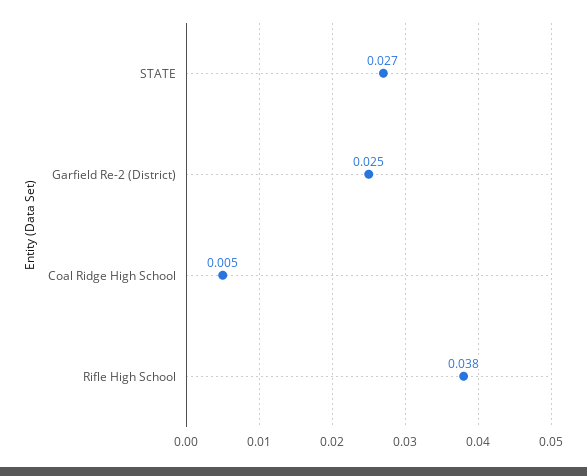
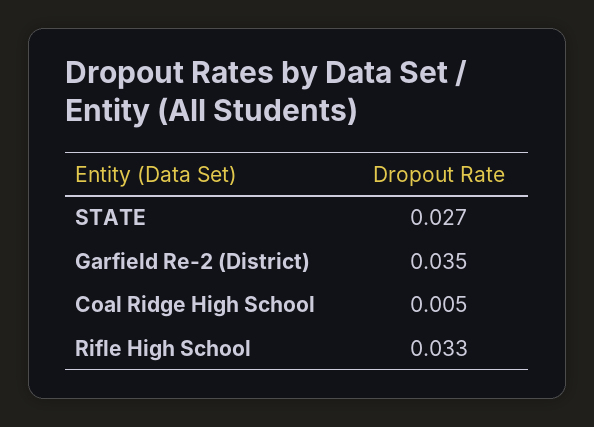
Garfield Re-2 (District): 0.025 -> 0.035
Rifle High School: 0.038 -> 0.033

